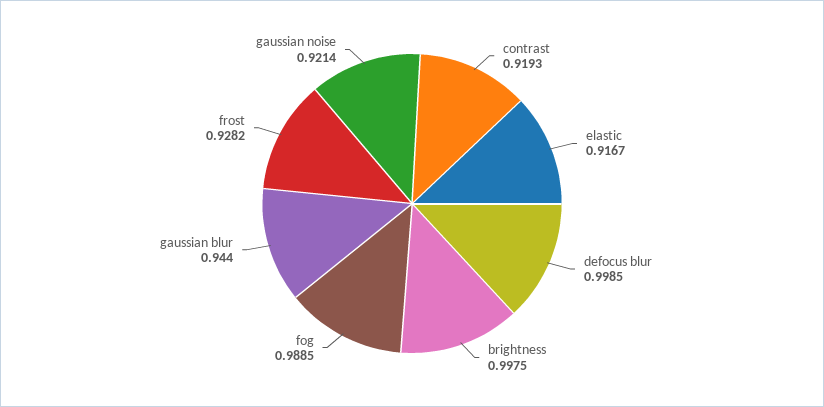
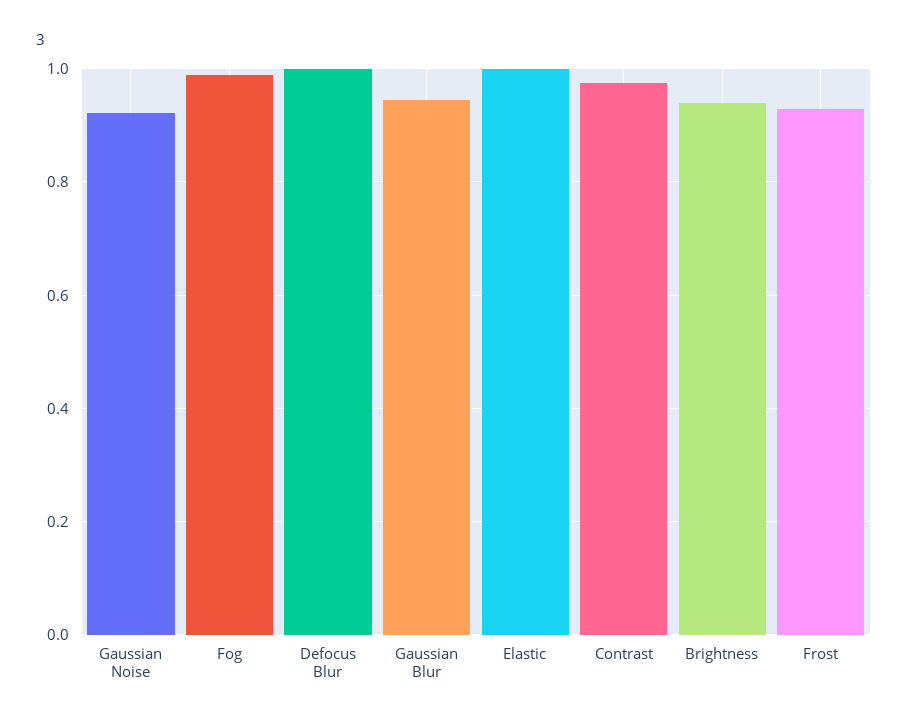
contrast: 0.9193 -> 0.98
elastic: 0.9167 -> 1
brightness: 0.9975 -> 0.94

